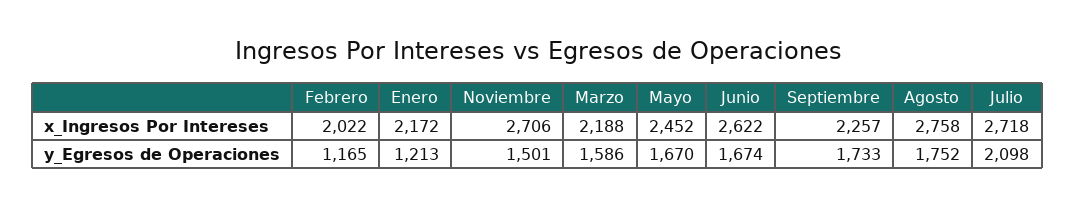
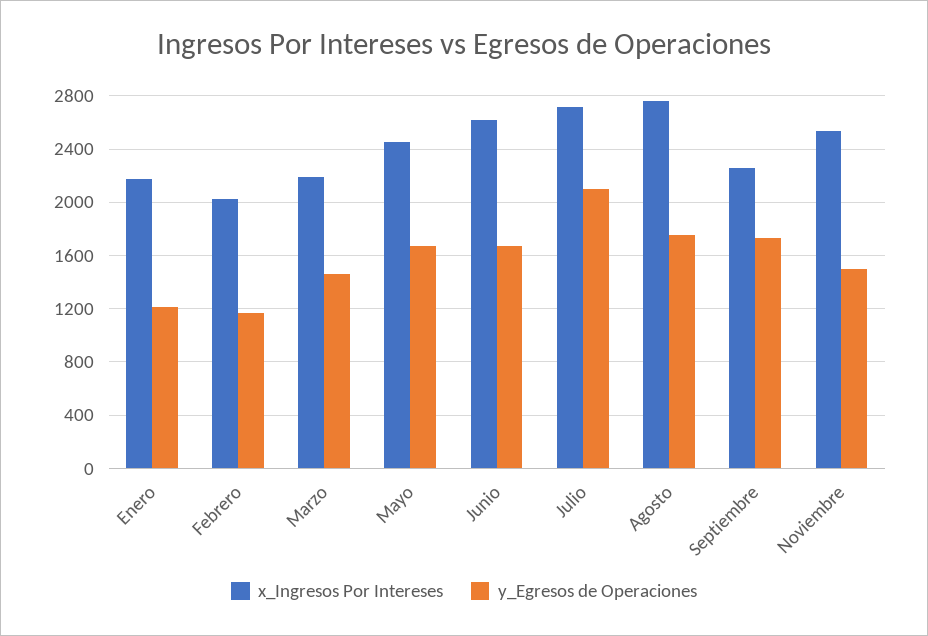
x_Ingresos Por Intereses, Noviembre: 2706 -> 2550
y_Egresos de Operaciones, Marzo: 1586 -> 1450

